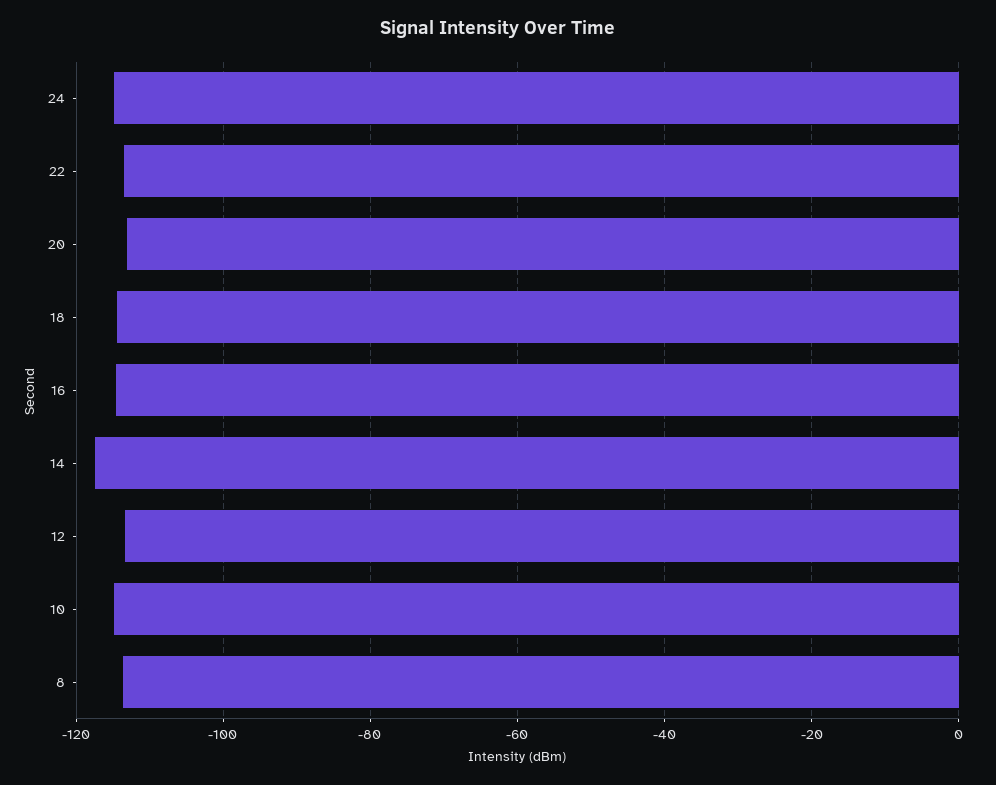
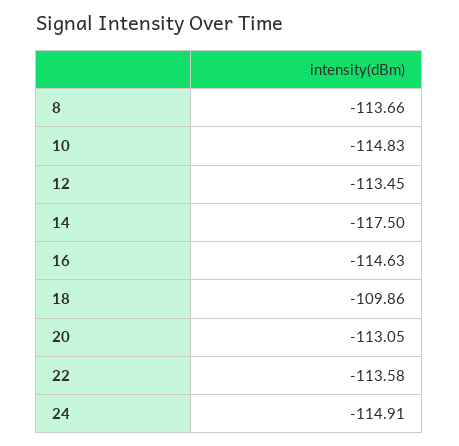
18: -114 -> -109.86

